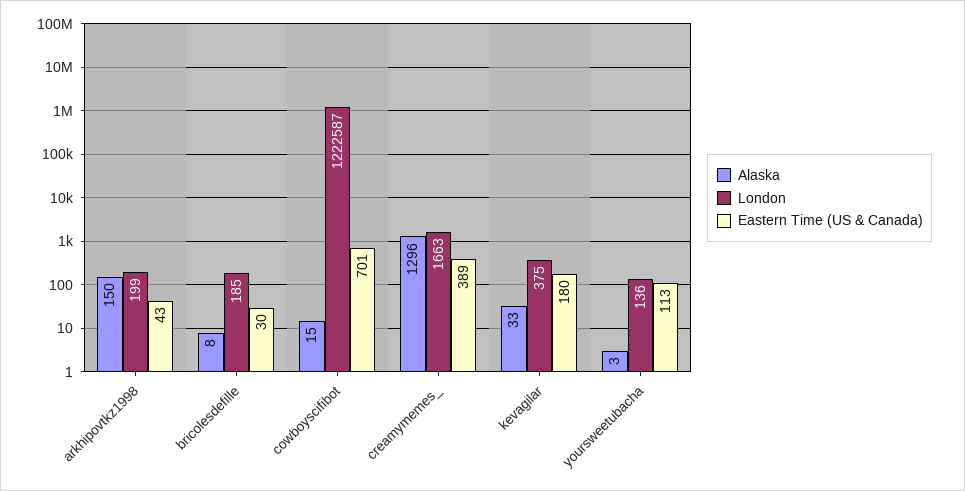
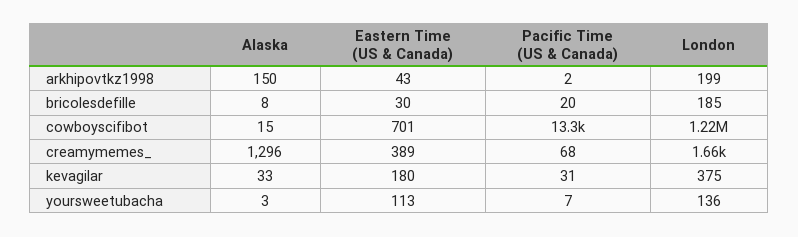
Pacific Time (US & Canada), arkhipovtkz1998: none -> 2
Pacific Time (US & Canada), bricolesdefille: none -> 20
Pacific Time (US & Canada), cowboyscifibot: none -> 13300
Pacific Time (US & Canada), creamymemes_: none -> 68
Pacific Time (US & Canada), kevagilar: none -> 31
Pacific Time (US & Canada), yoursweetubacha: none -> 7

